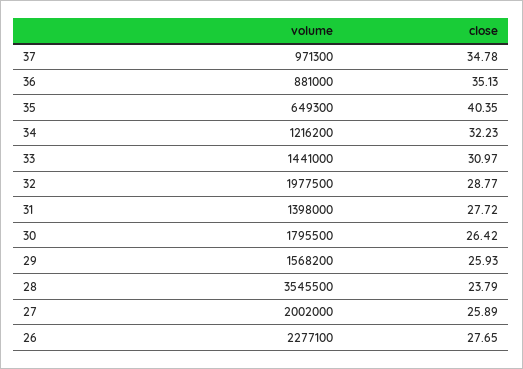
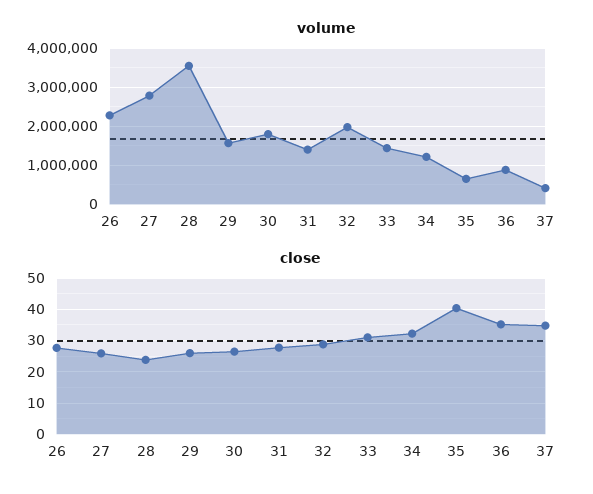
volume, 37: 971300 -> 400000
volume, 27: 2002000 -> 2800000

